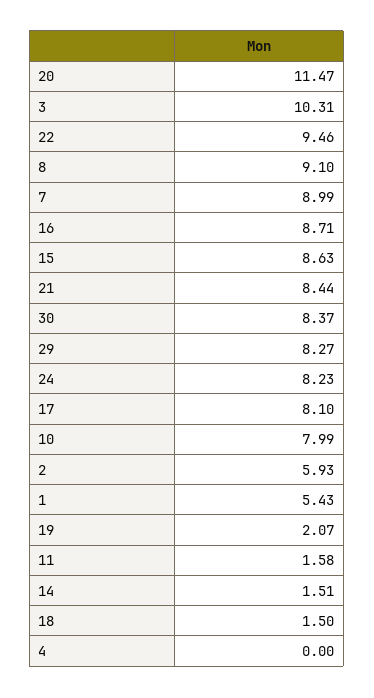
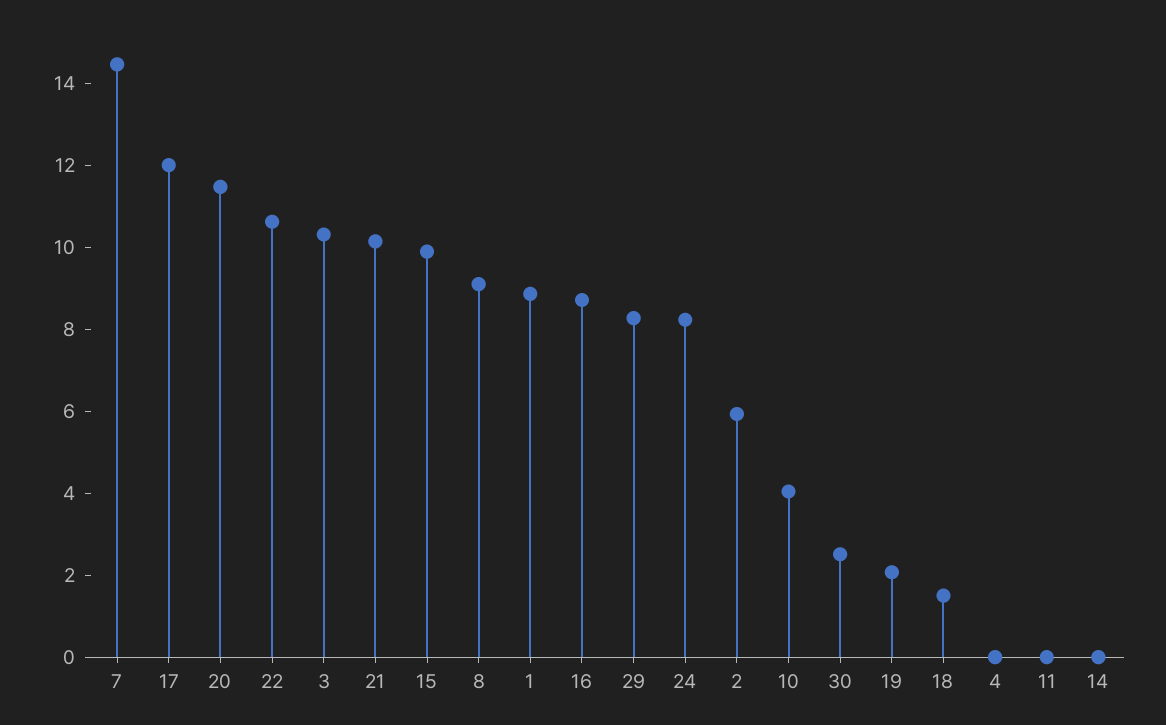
22: 9.46 -> 10.5
7: 8.99 -> 14.5
15: 8.63 -> 10
21: 8.44 -> 10
30: 8.37 -> 2.5
17: 8.1 -> 12
10: 7.99 -> 4
1: 5.43 -> 9
11: 1.58 -> 0
14: 1.51 -> 0

